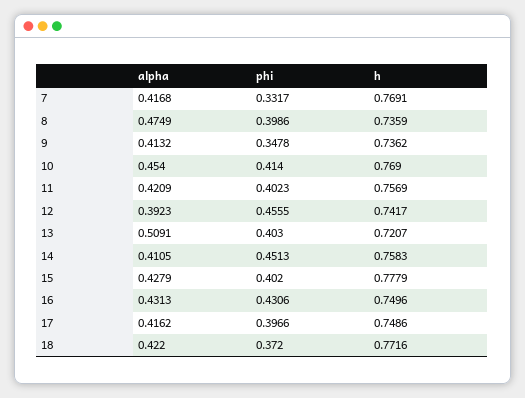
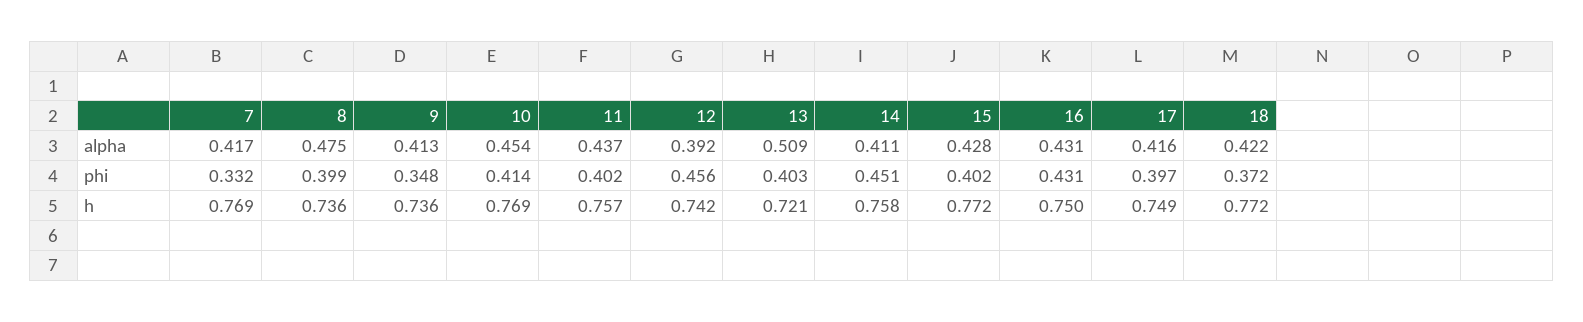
alpha, 11: 0.4209 -> 0.437
h, 15: 0.7779 -> 0.772

